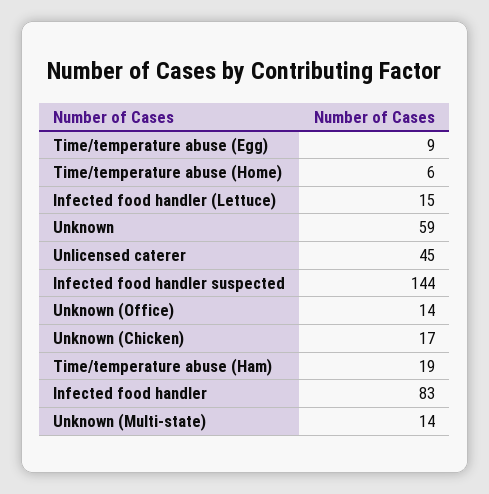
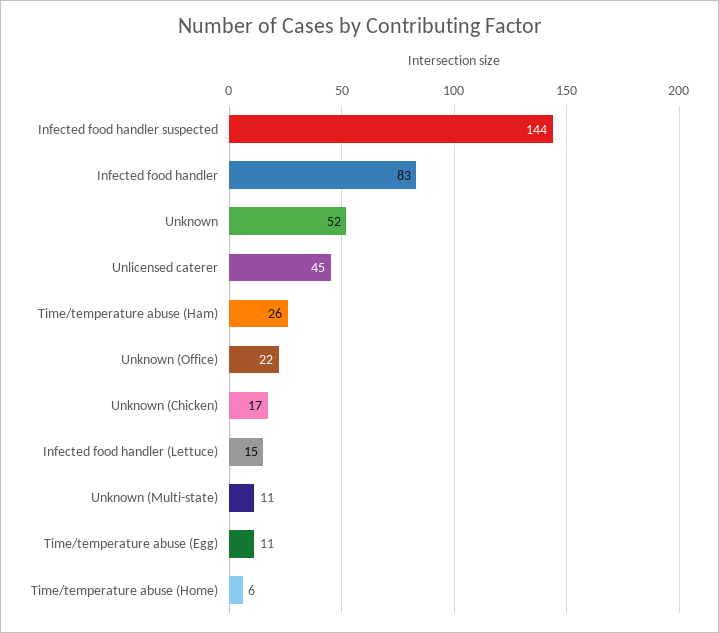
Time/temperature abuse (Egg): 9 -> 11
Unknown: 59 -> 52
Unknown (Office): 14 -> 22
Time/temperature abuse (Ham): 19 -> 26
Unknown (Multi-state): 14 -> 11

